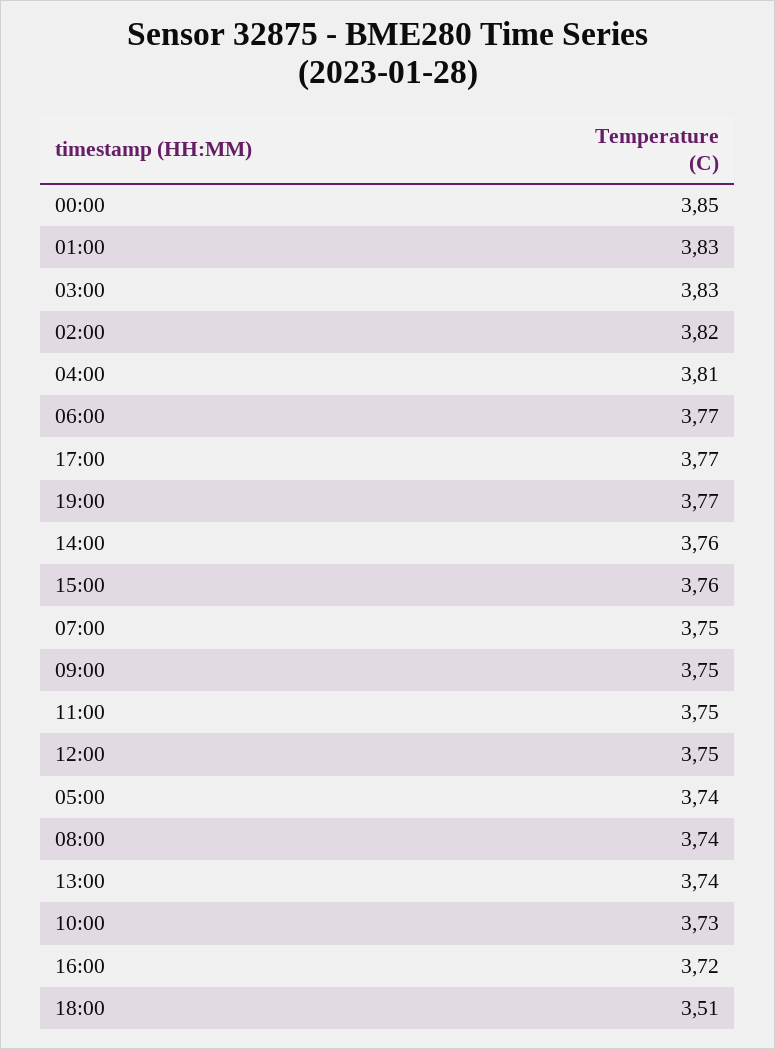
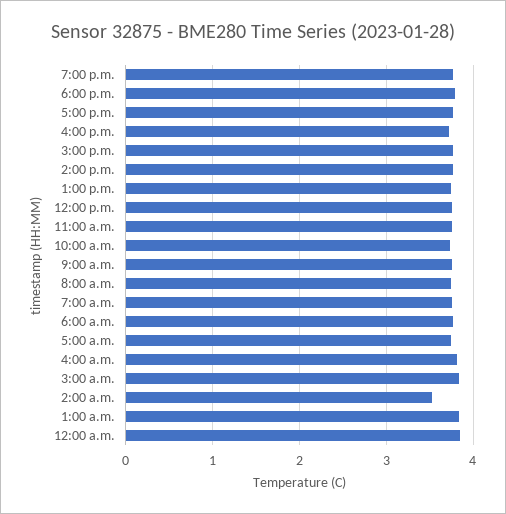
02:00: 3.82 -> 3.5
18:00: 3.51 -> 3.8

